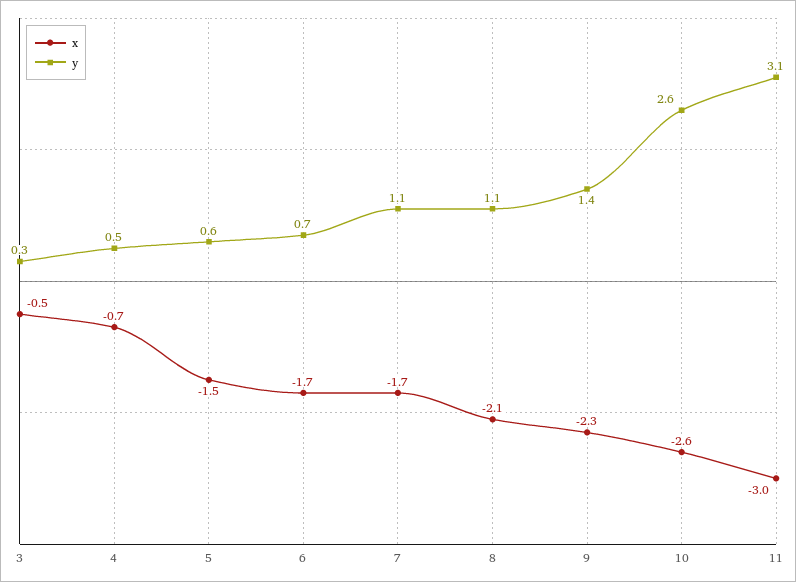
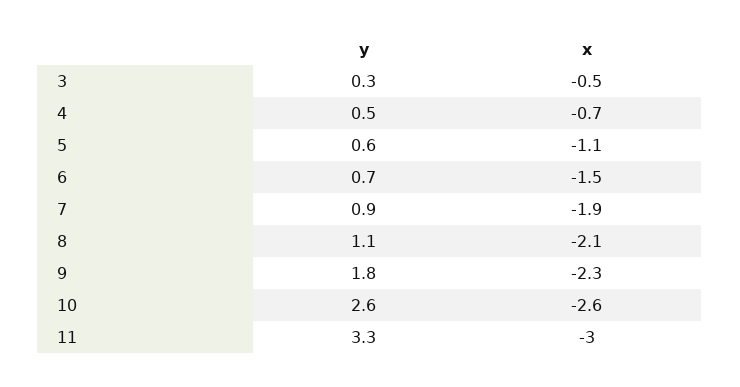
x, 5: -1.5 -> -1.1
x, 6: -1.7 -> -1.5
x, 7: -1.7 -> -1.9
y, 7: 1.1 -> 0.9
y, 9: 1.4 -> 1.8
y, 11: 3.1 -> 3.3

